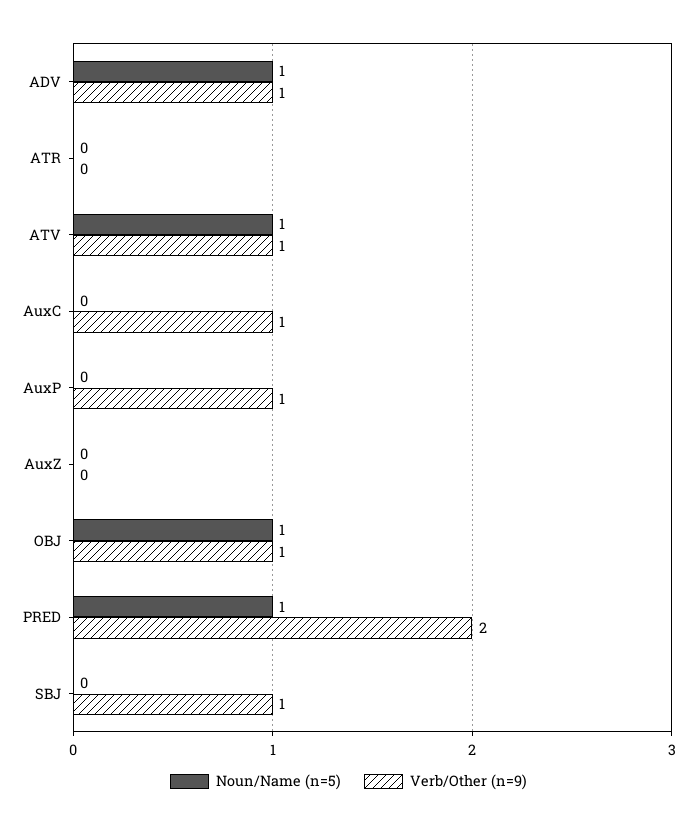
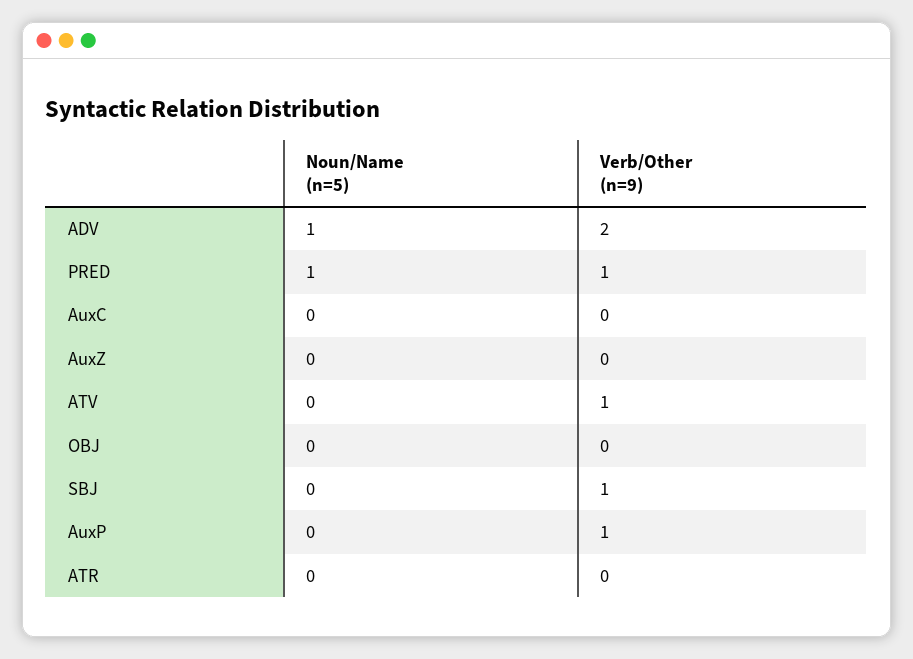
Verb/Other (n=9), ADV: 1 -> 2
Noun/Name (n=5), ATV: 1 -> 0
Verb/Other (n=9), AuxC: 1 -> 0
Noun/Name (n=5), OBJ: 1 -> 0
Verb/Other (n=9), OBJ: 1 -> 0
Verb/Other (n=9), PRED: 2 -> 1

